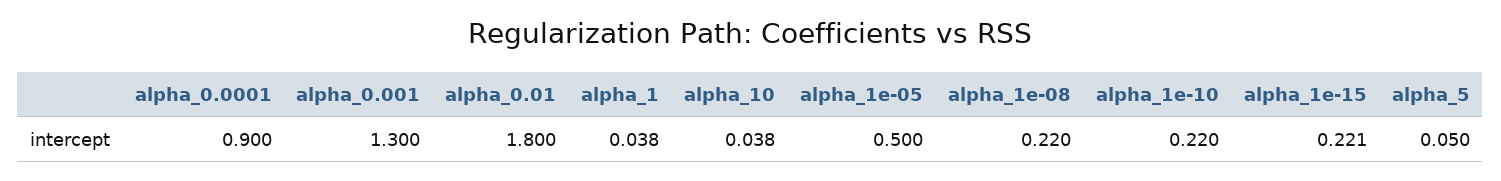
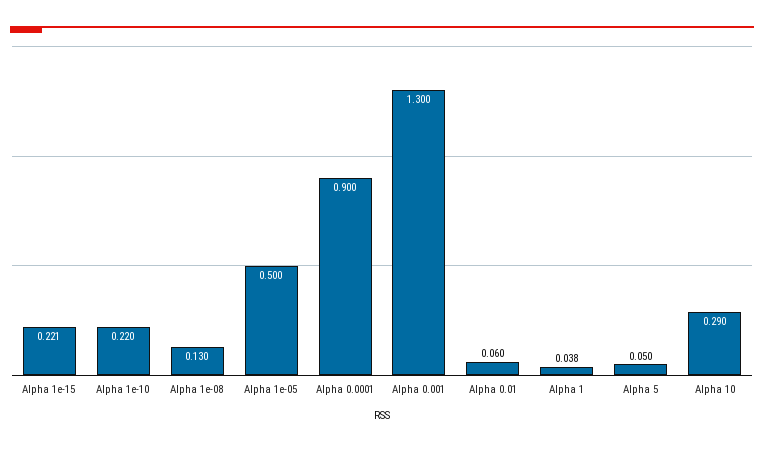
alpha_0.01: 1.8 -> 0.06
alpha_10: 0.038 -> 0.29
alpha_1e-08: 0.22 -> 0.13

